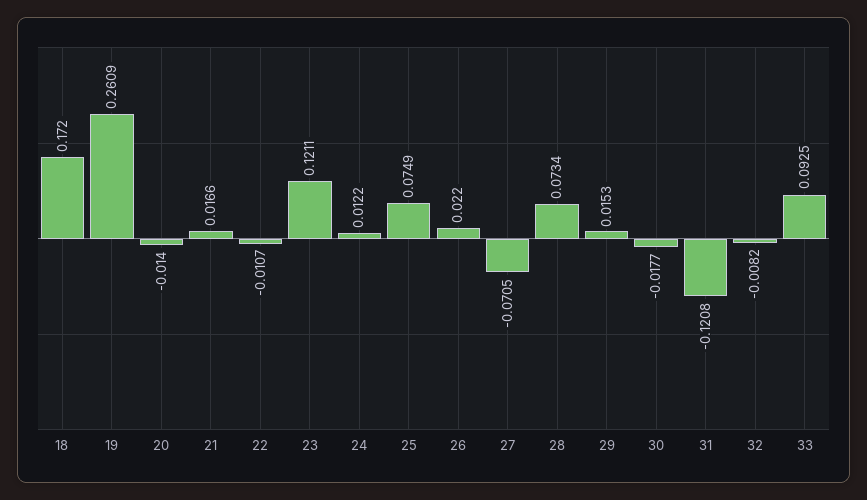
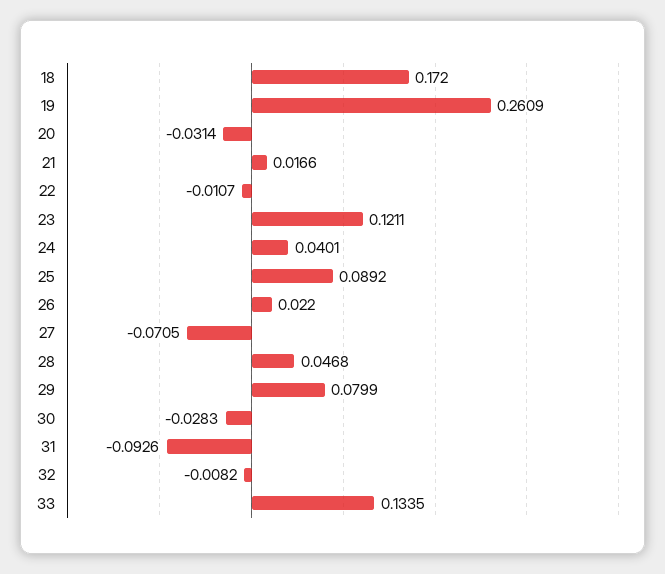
20: -0.014 -> -0.0314
24: 0.0122 -> 0.0401
25: 0.0749 -> 0.0892
28: 0.0734 -> 0.0468
29: 0.0153 -> 0.0799
30: -0.0177 -> -0.0283
31: -0.1208 -> -0.0926
33: 0.0925 -> 0.1335

